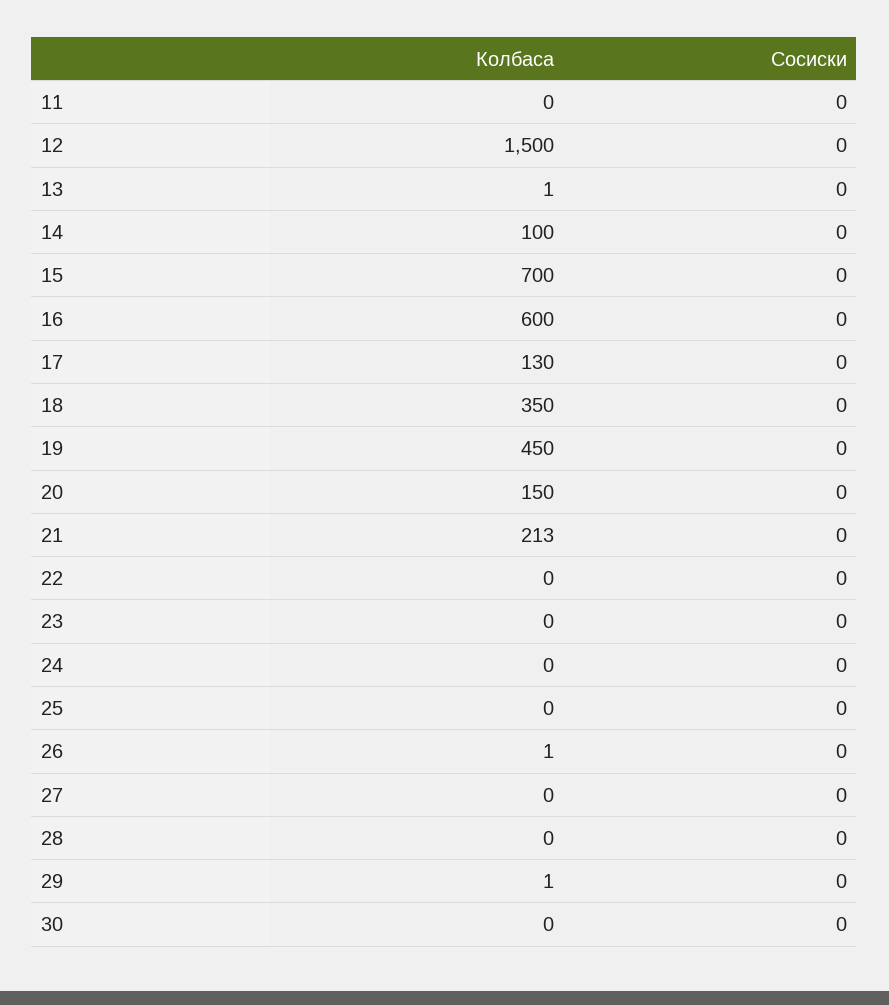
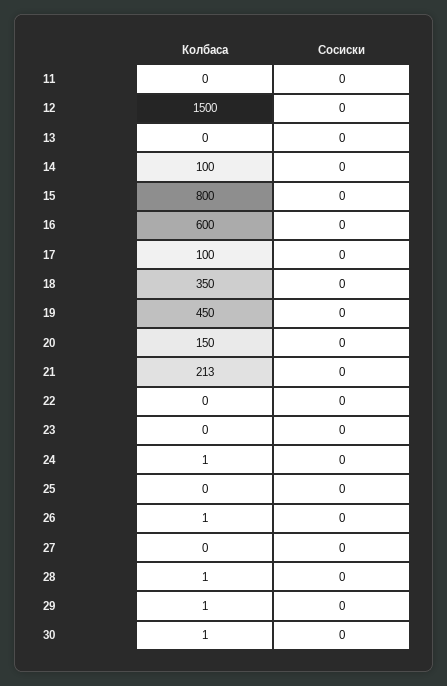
Колбаса, 13: 1 -> 0
Колбаса, 15: 700 -> 800
Колбаса, 17: 130 -> 100
Колбаса, 24: 0 -> 1
Колбаса, 28: 0 -> 1
Колбаса, 30: 0 -> 1

